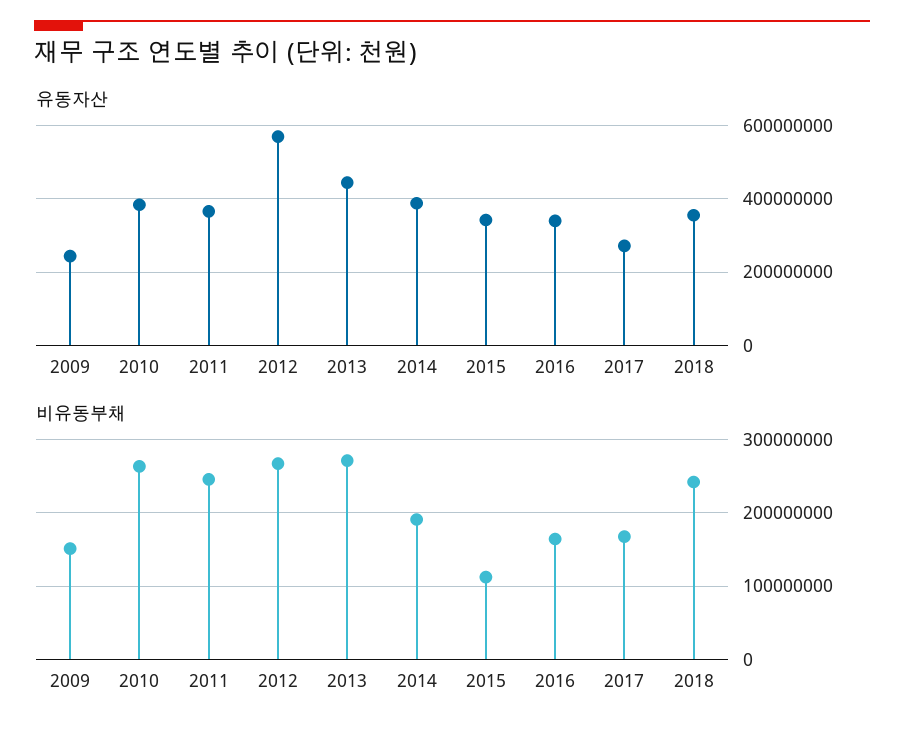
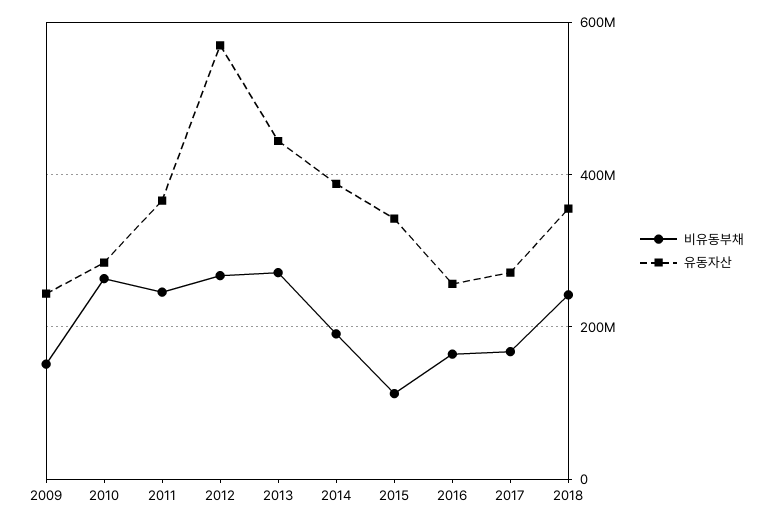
유동자산, 2010: 380000000 -> 280000000
유동자산, 2016: 340000000 -> 260000000

